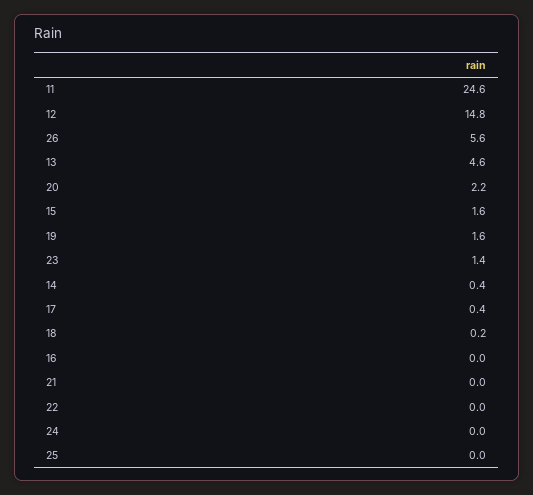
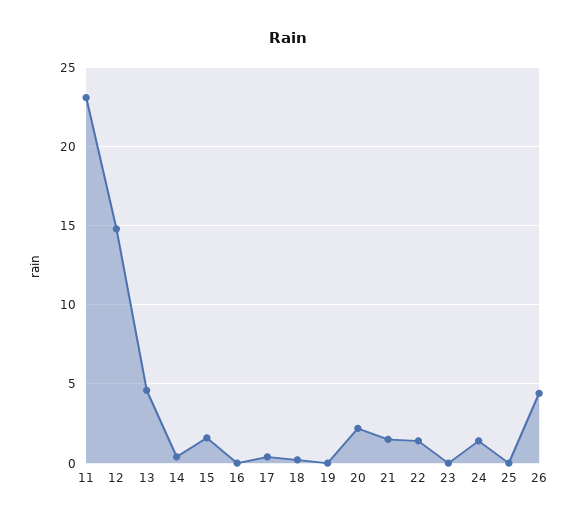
11: 24.6 -> 23
26: 5.6 -> 4.5
19: 1.6 -> 0
23: 1.4 -> 0
21: 0 -> 1.5
22: 0 -> 1.5
24: 0 -> 1.5

